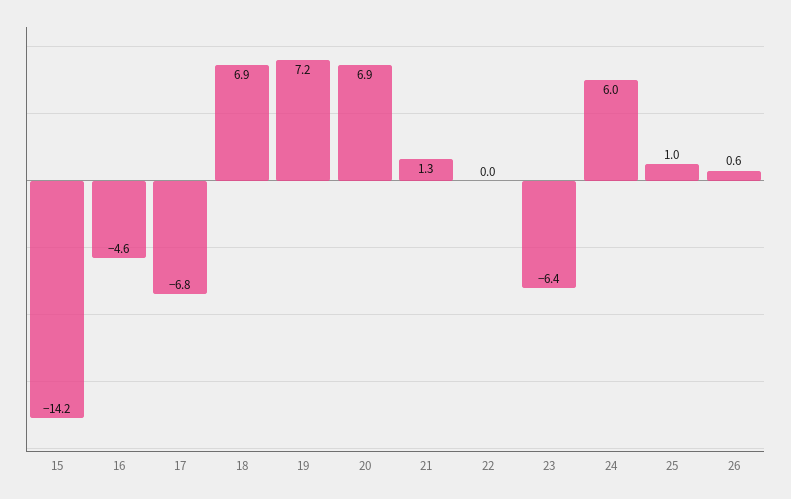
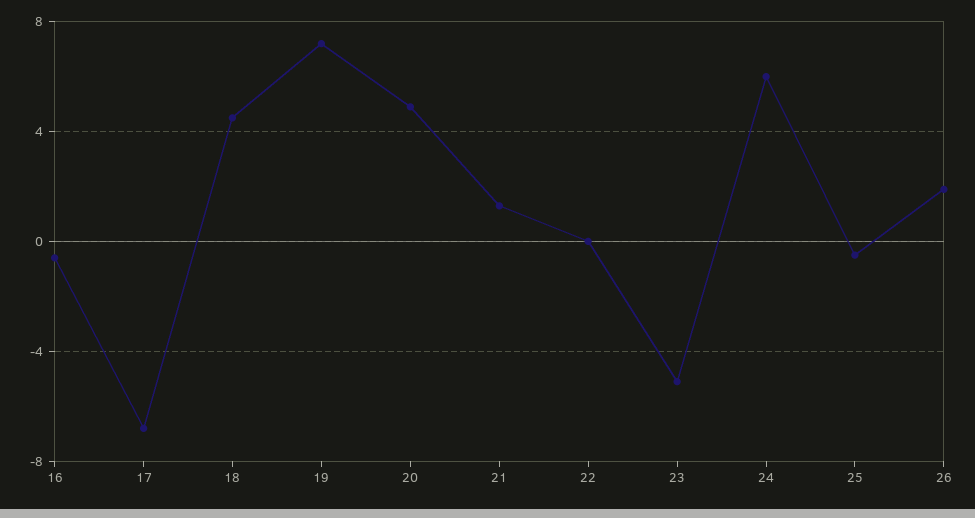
15: -14.2 -> none
16: -4.6 -> -0.5
18: 6.9 -> 4.5
20: 6.9 -> 5
23: -6.4 -> -5
25: 1 -> -0.5
26: 0.6 -> 2

